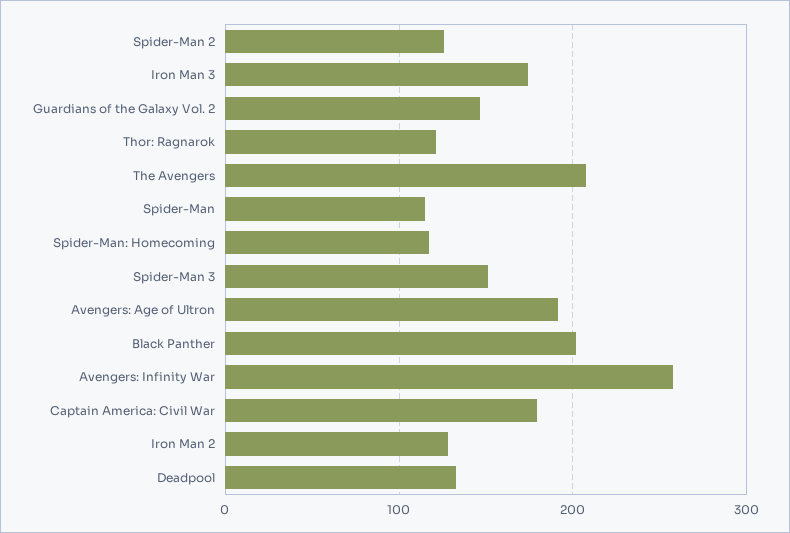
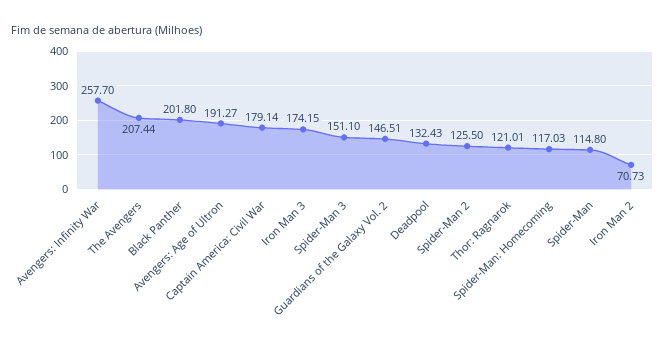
Iron Man 2: 130 -> 70.73

